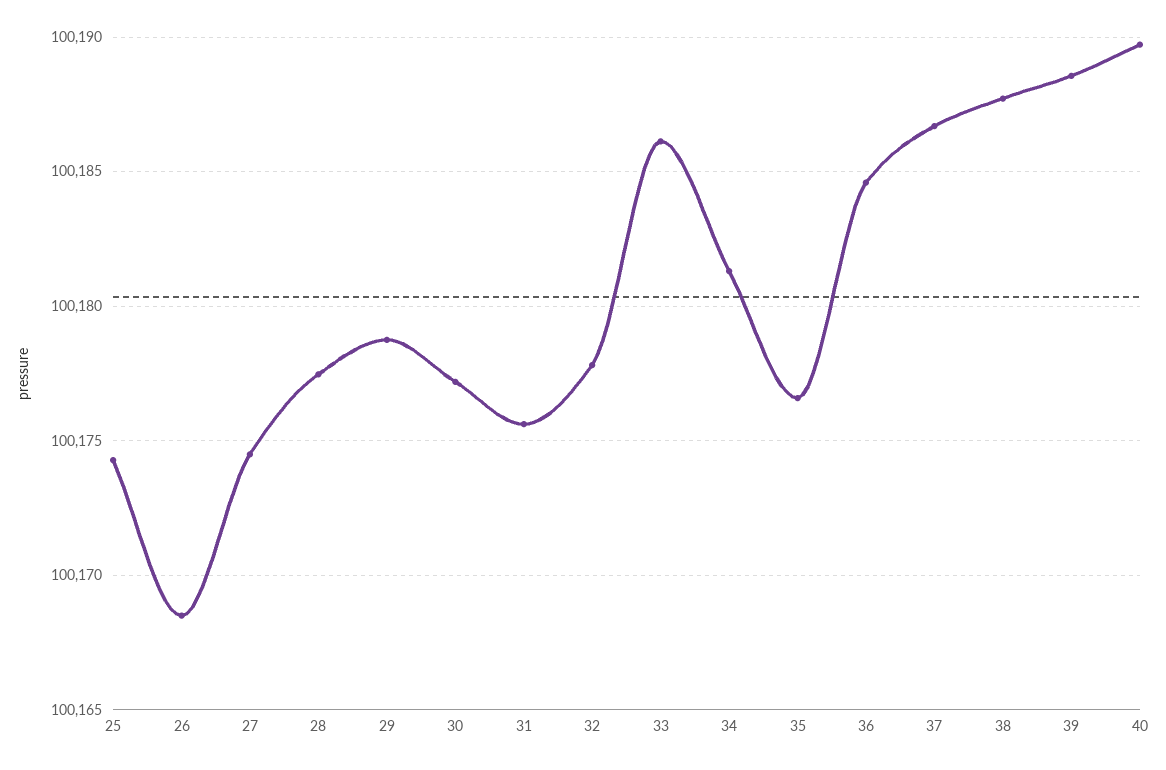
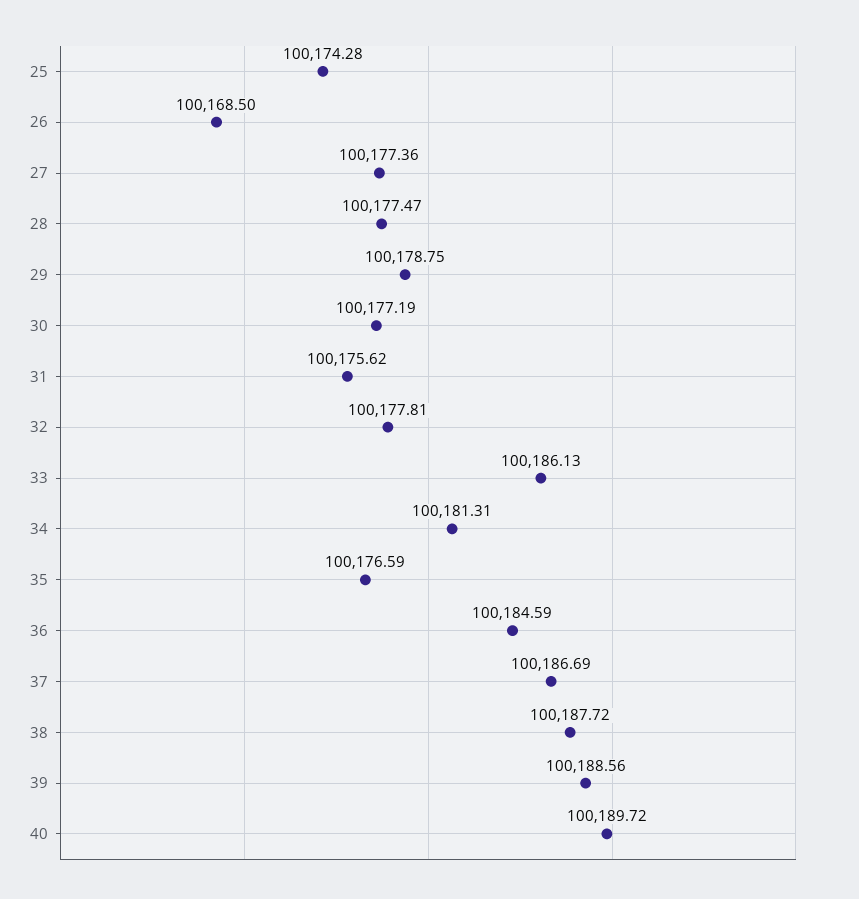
27: 100174.5 -> 100177.36

